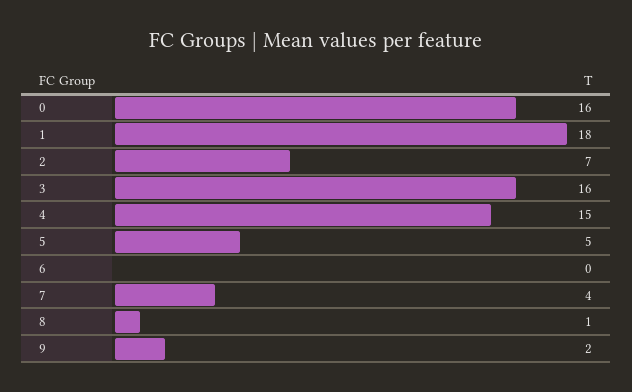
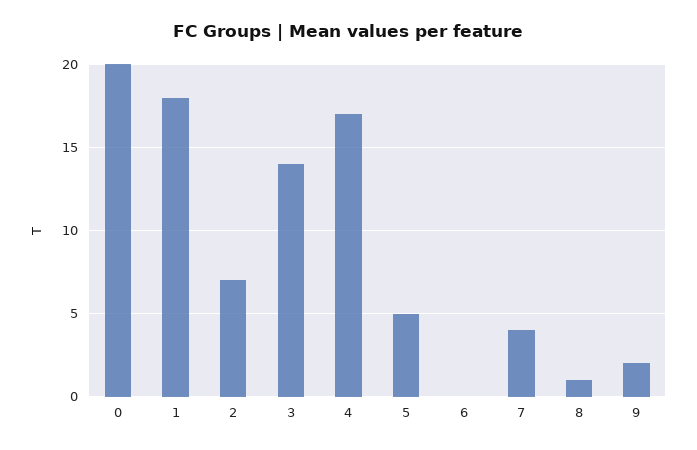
0: 16 -> 20
3: 16 -> 14
4: 15 -> 17

